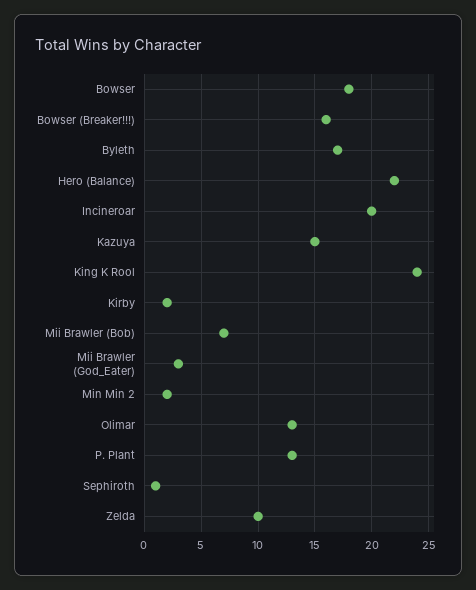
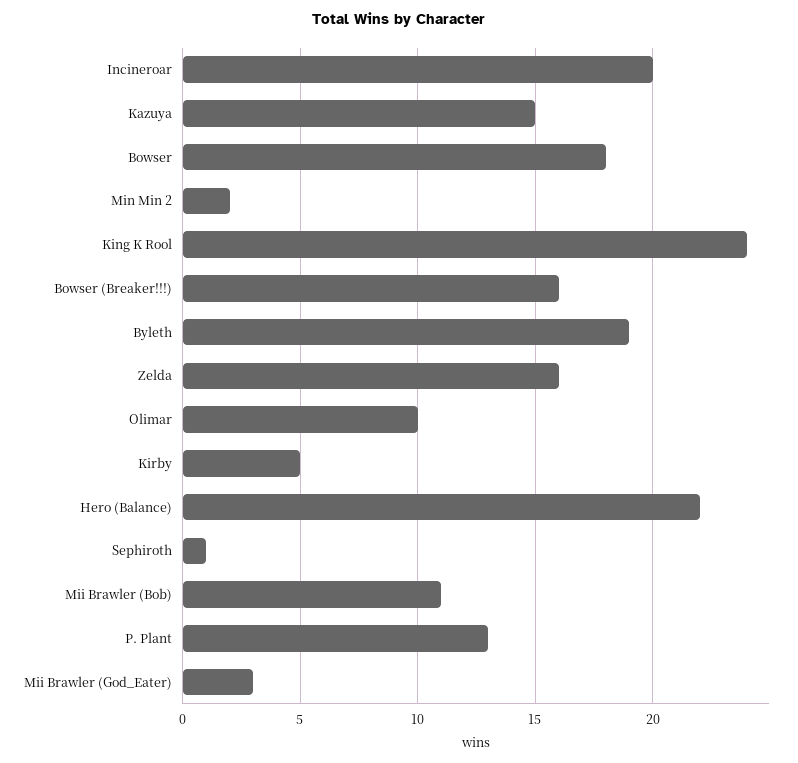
Byleth: 17 -> 19
Kirby: 2 -> 5
Mii Brawler (Bob): 7 -> 11
Olimar: 13 -> 10
Zelda: 10 -> 16

